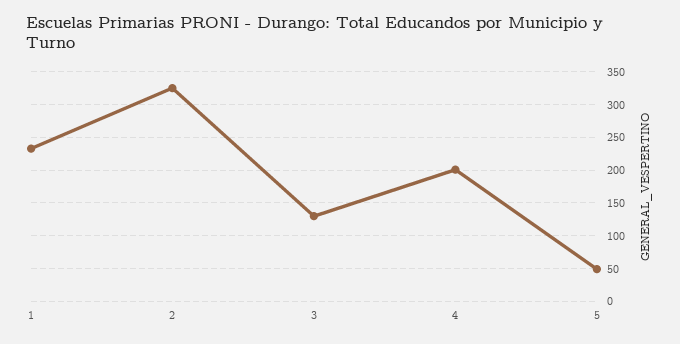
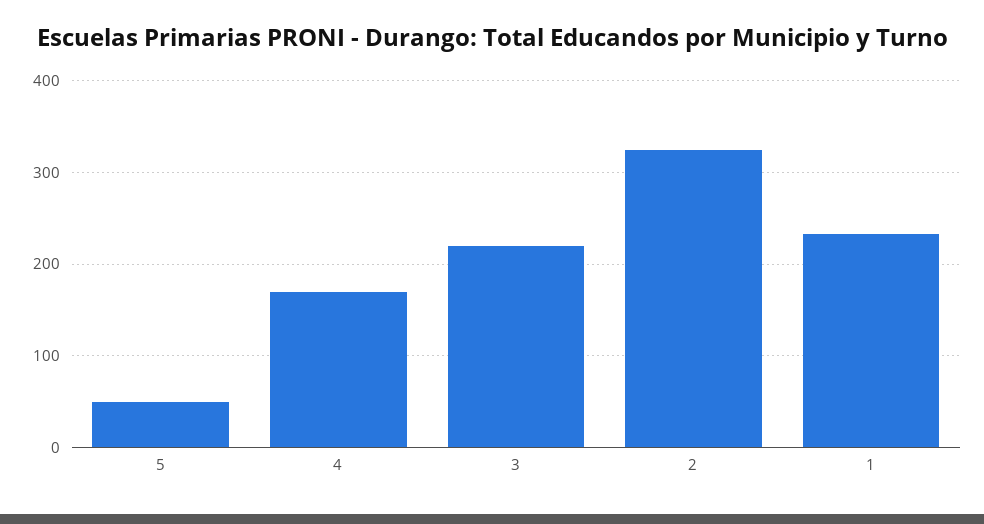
3: 130 -> 220
4: 200 -> 170

